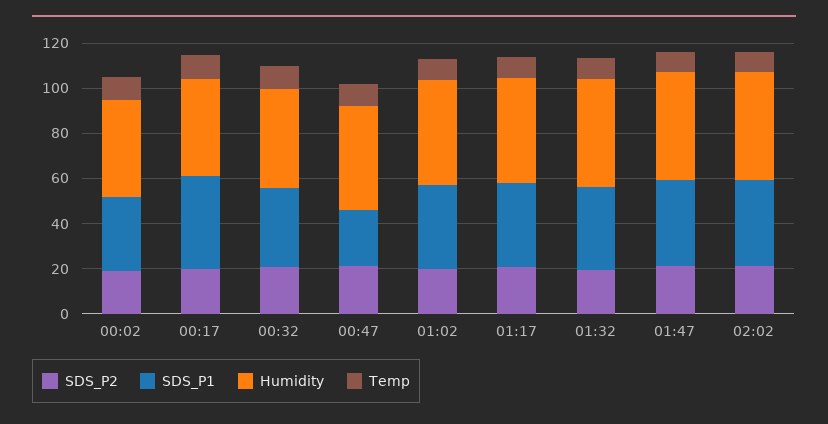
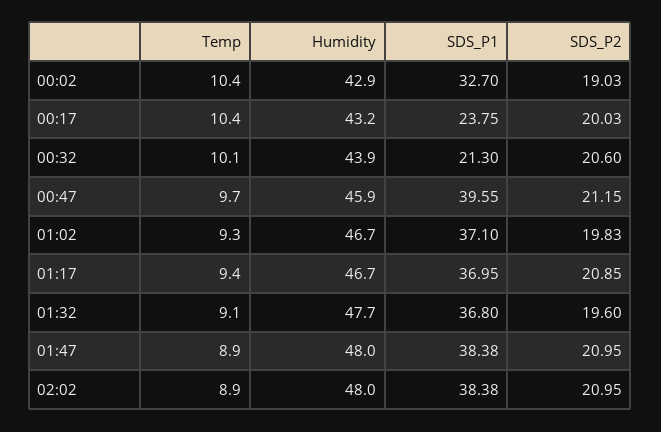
SDS_P1, 00:17: 40 -> 23.75
SDS_P1, 00:32: 35 -> 21.3
SDS_P1, 00:47: 25 -> 39.55

